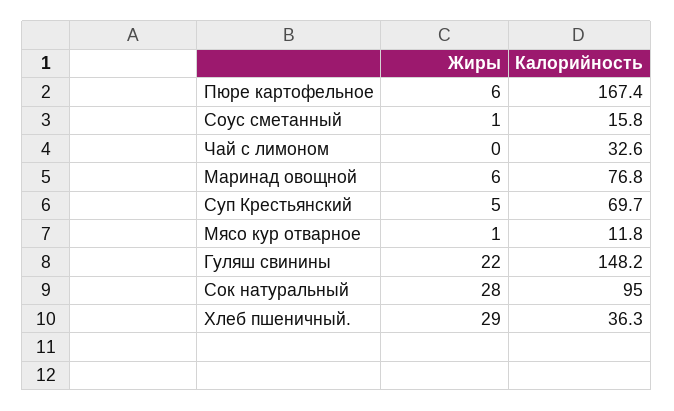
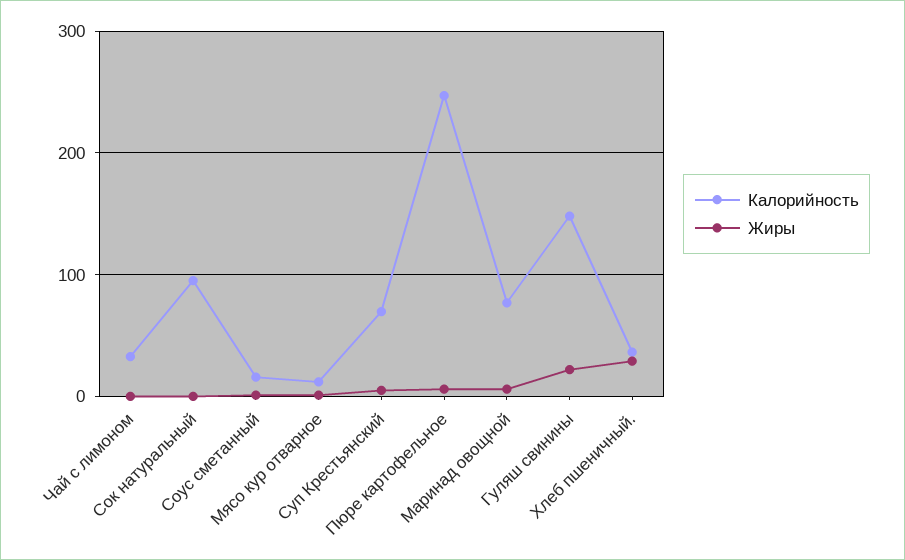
Калорийность, Пюре картофельное: 167.4 -> 250
Жиры, Сок натуральный: 28 -> 0

